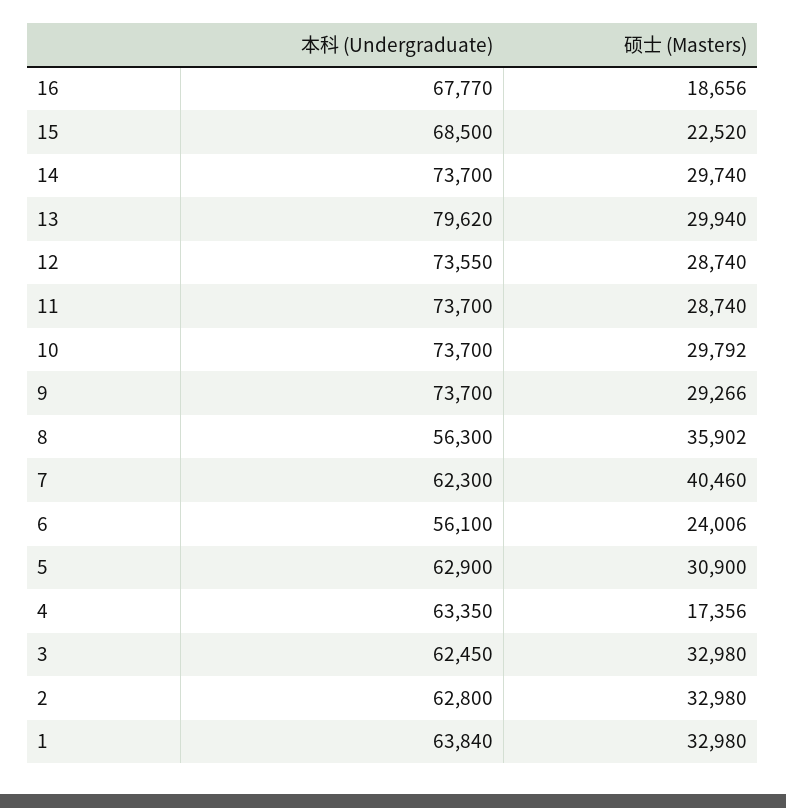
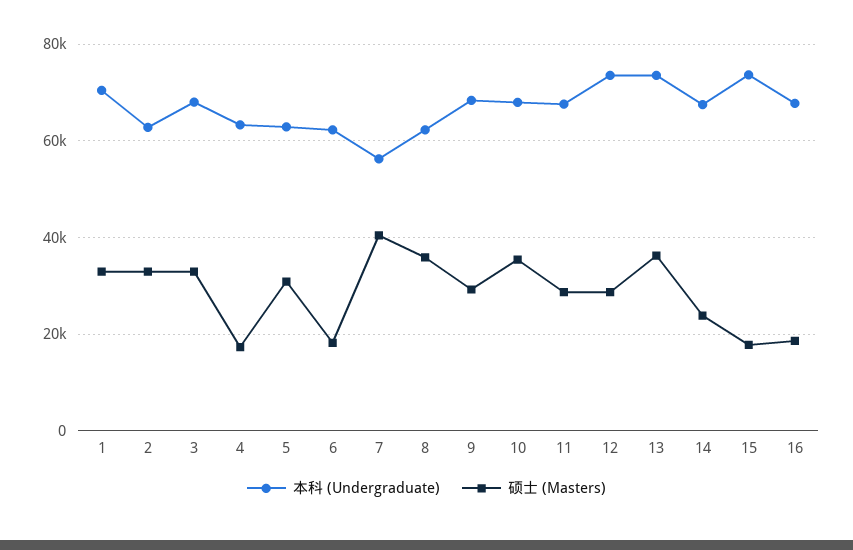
本科 (Undergraduate), 15: 68500 -> 74000
硕士 (Masters), 15: 22520 -> 18000
本科 (Undergraduate), 14: 73700 -> 68000
硕士 (Masters), 14: 29740 -> 24000
本科 (Undergraduate), 13: 79620 -> 74000
硕士 (Masters), 13: 29940 -> 36000
本科 (Undergraduate), 11: 73700 -> 68000
本科 (Undergraduate), 10: 73700 -> 68000
硕士 (Masters), 10: 29792 -> 36000
本科 (Undergraduate), 9: 73700 -> 68000
本科 (Undergraduate), 8: 56300 -> 62000
本科 (Undergraduate), 7: 62300 -> 56000
本科 (Undergraduate), 6: 56100 -> 62000
硕士 (Masters), 6: 24006 -> 18000
本科 (Undergraduate), 3: 62450 -> 68000
本科 (Undergraduate), 1: 63840 -> 70000

